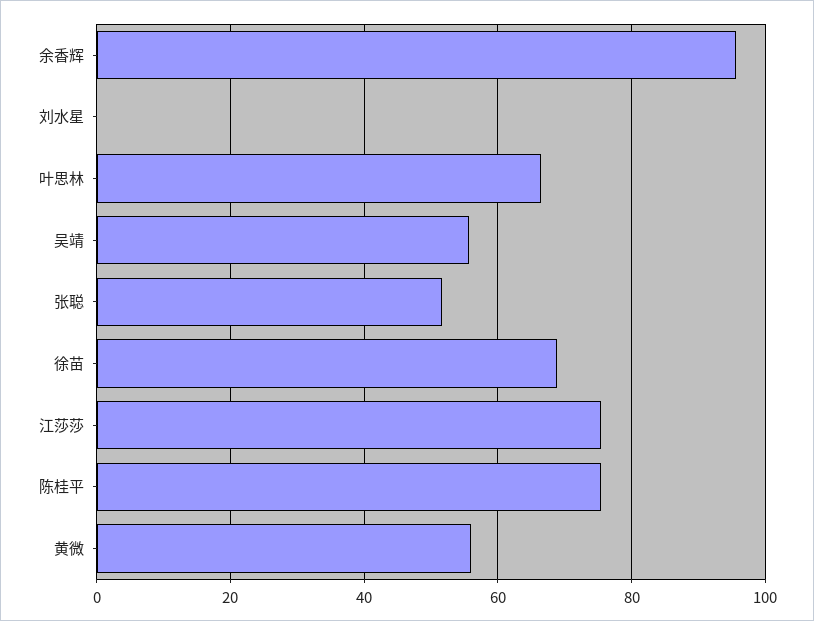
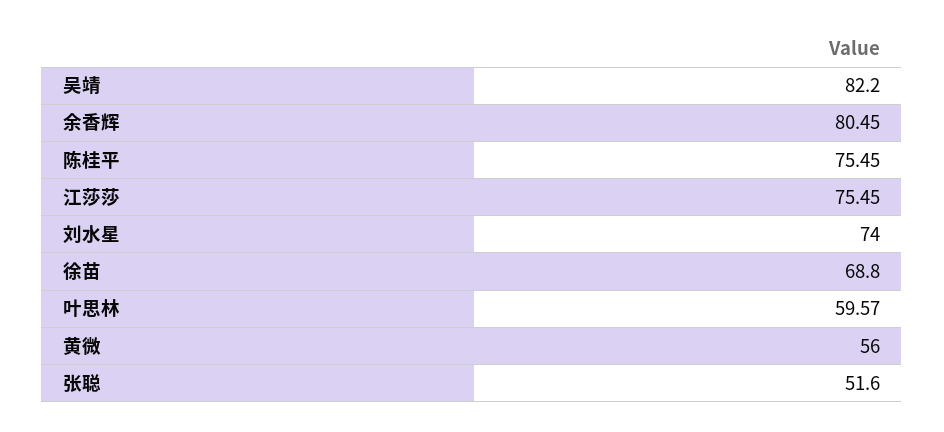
余香辉: 96 -> 80.45
刘水星: 0 -> 74
叶思林: 66 -> 59.57
吴靖: 56 -> 82.2

